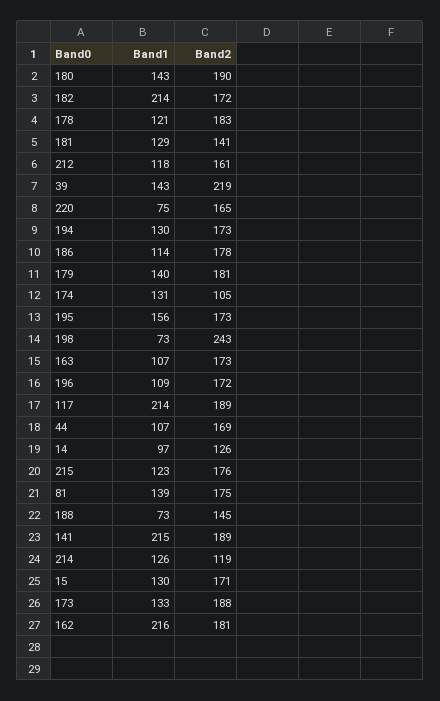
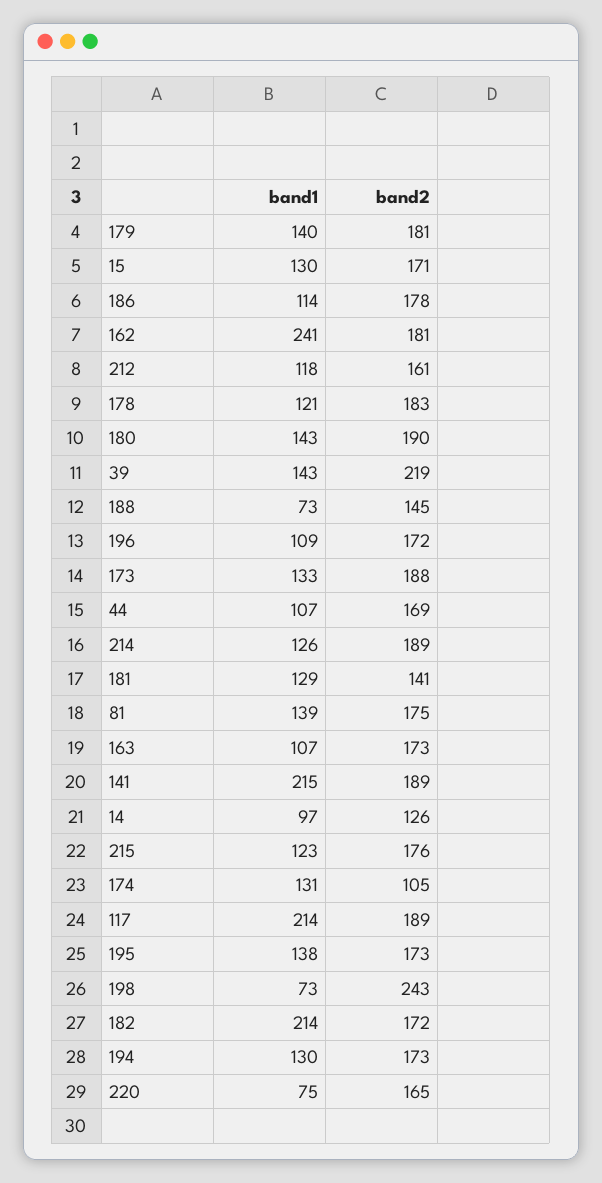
Band1, 195: 156 -> 138
Band2, 214: 119 -> 189
Band1, 162: 216 -> 241

